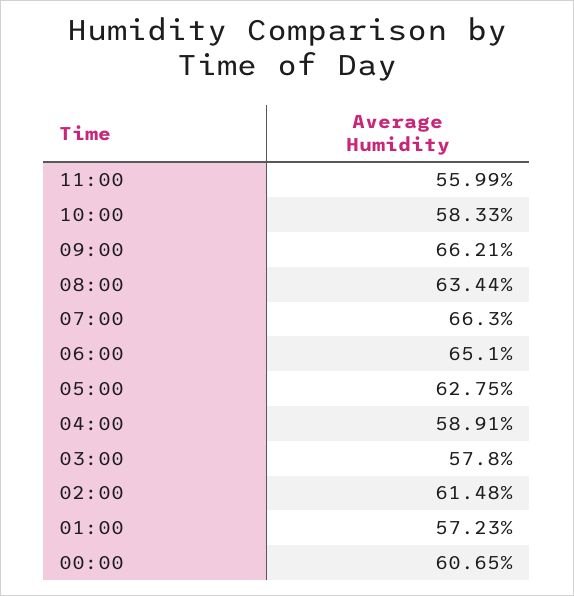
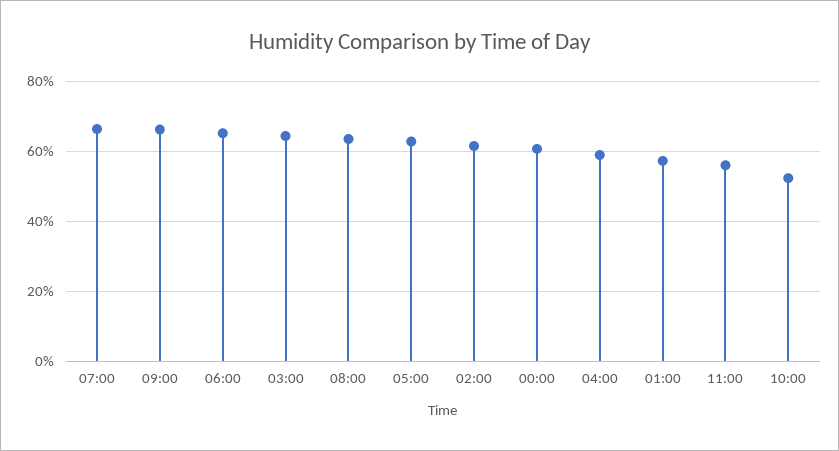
10:00: 58.33 -> 52
03:00: 57.8 -> 64

